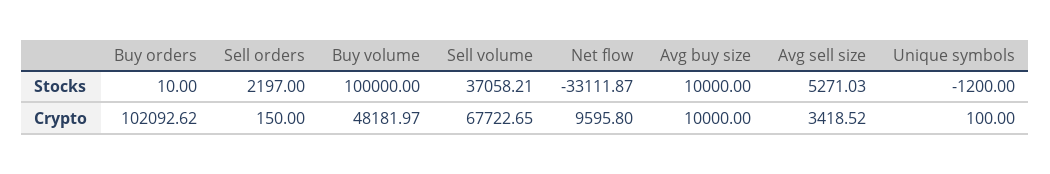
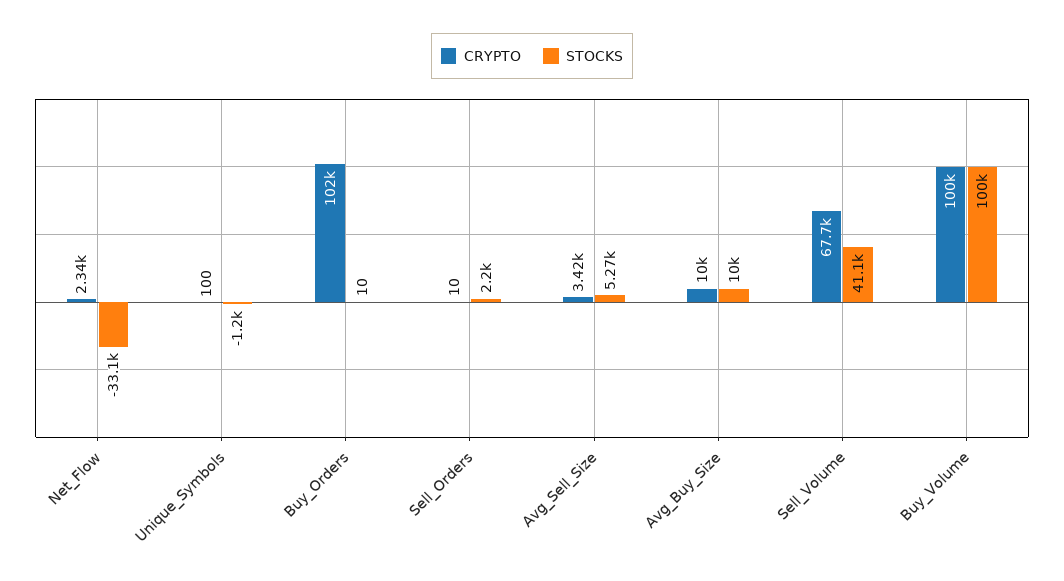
Stocks, Sell volume: 37058.21 -> 41100
Crypto, Sell orders: 150 -> 10
Crypto, Buy volume: 48181.97 -> 100000
Crypto, Net flow: 9595.8 -> 2340

